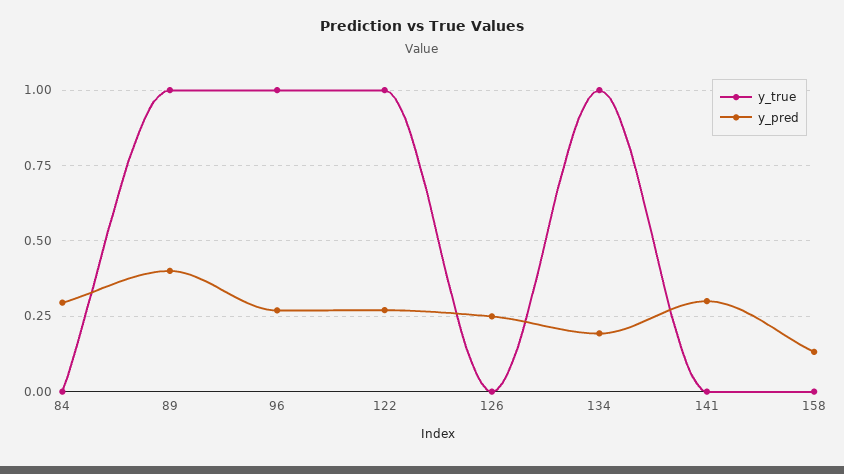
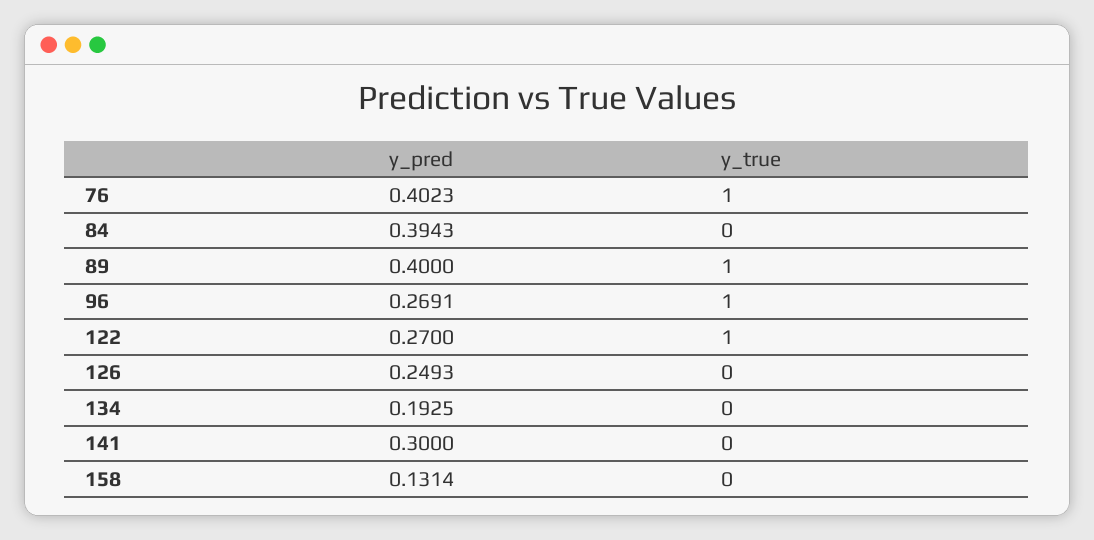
y_pred, 84: 0.3 -> 0.3943
y_true, 134: 1 -> 0
y_pred, 76: none -> 0.4023
y_true, 76: none -> 1

